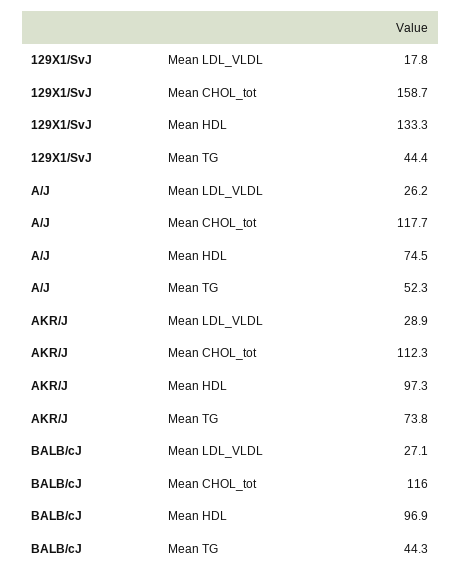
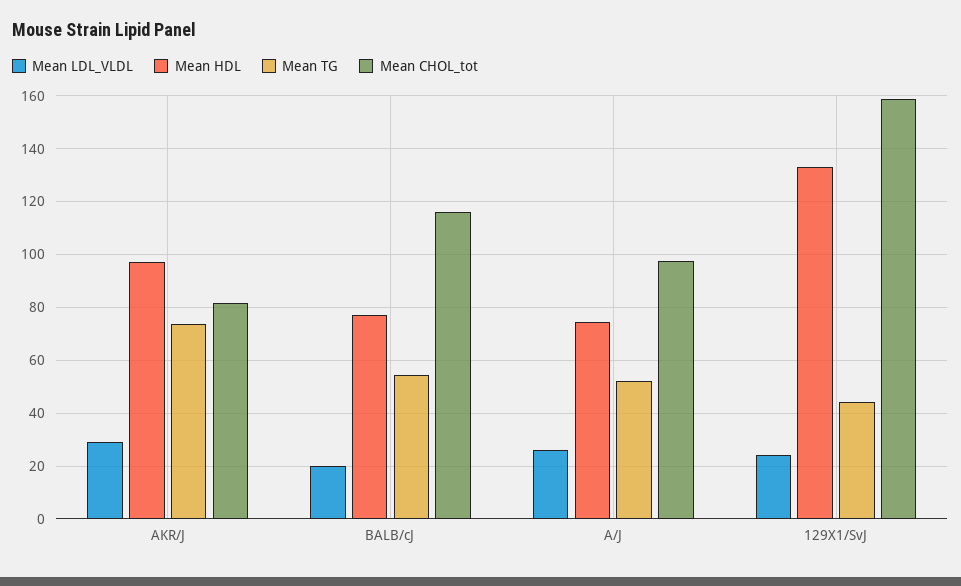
Mean LDL_VLDL, 129X1/SvJ: 17.8 -> 25
Mean CHOL_tot, A/J: 117.7 -> 97.5
Mean CHOL_tot, AKR/J: 112.3 -> 82.5
Mean LDL_VLDL, BALB/cJ: 27.1 -> 20
Mean HDL, BALB/cJ: 96.9 -> 77.5
Mean TG, BALB/cJ: 44.3 -> 55

